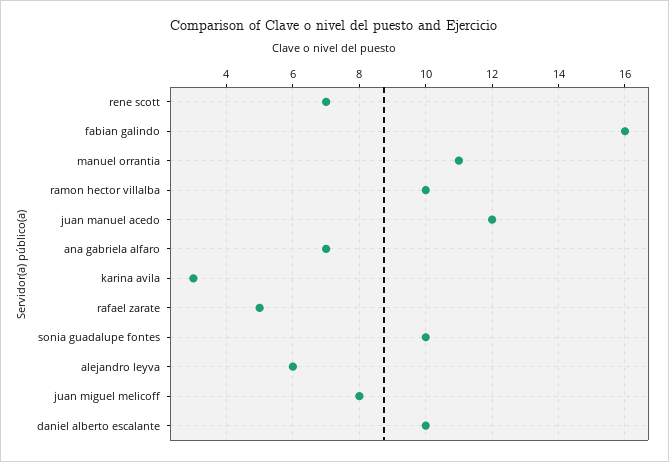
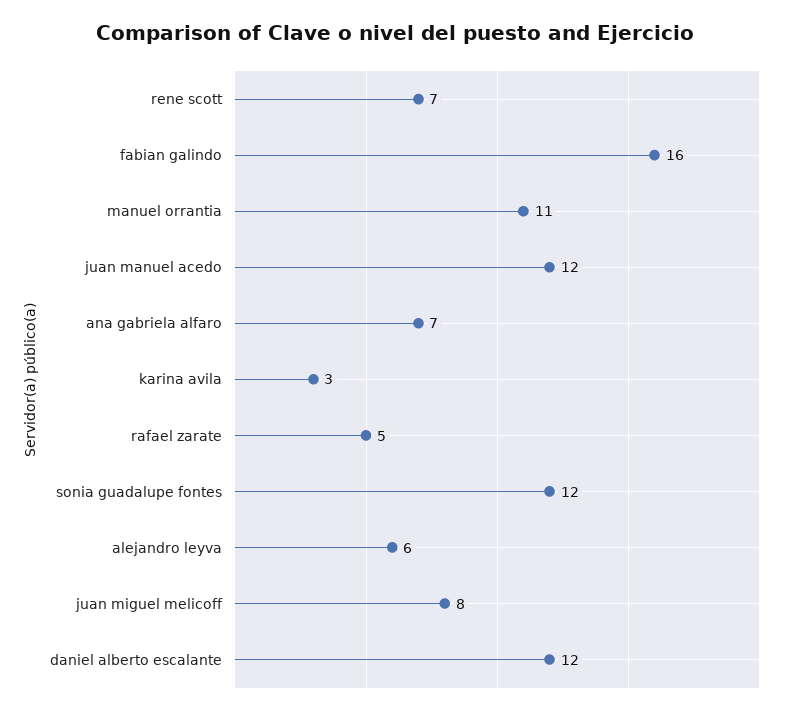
ramon hector villalba: 10 -> none
sonia guadalupe fontes: 10 -> 12
daniel alberto escalante: 10 -> 12

